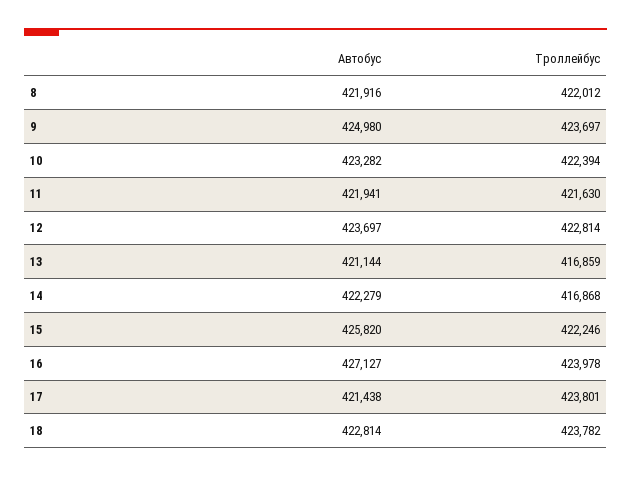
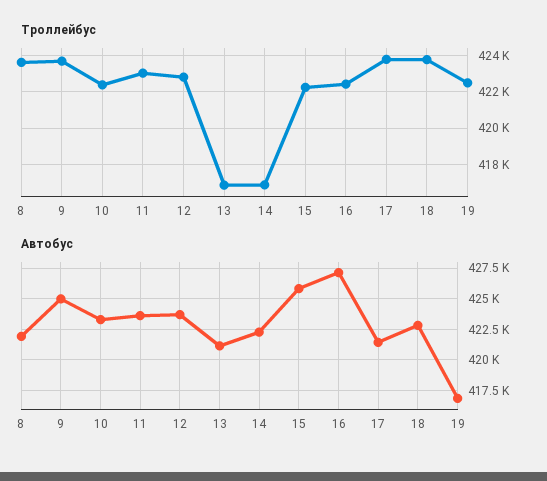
Троллейбус, 8: 422012 -> 423500
Автобус, 11: 421941 -> 423500
Троллейбус, 11: 421630 -> 423000
Троллейбус, 16: 423978 -> 422500
Троллейбус, 19: none -> 422500
Автобус, 19: none -> 417000

